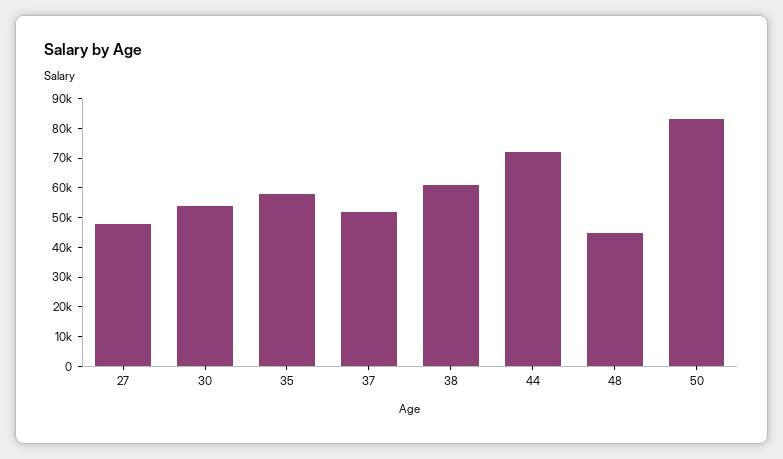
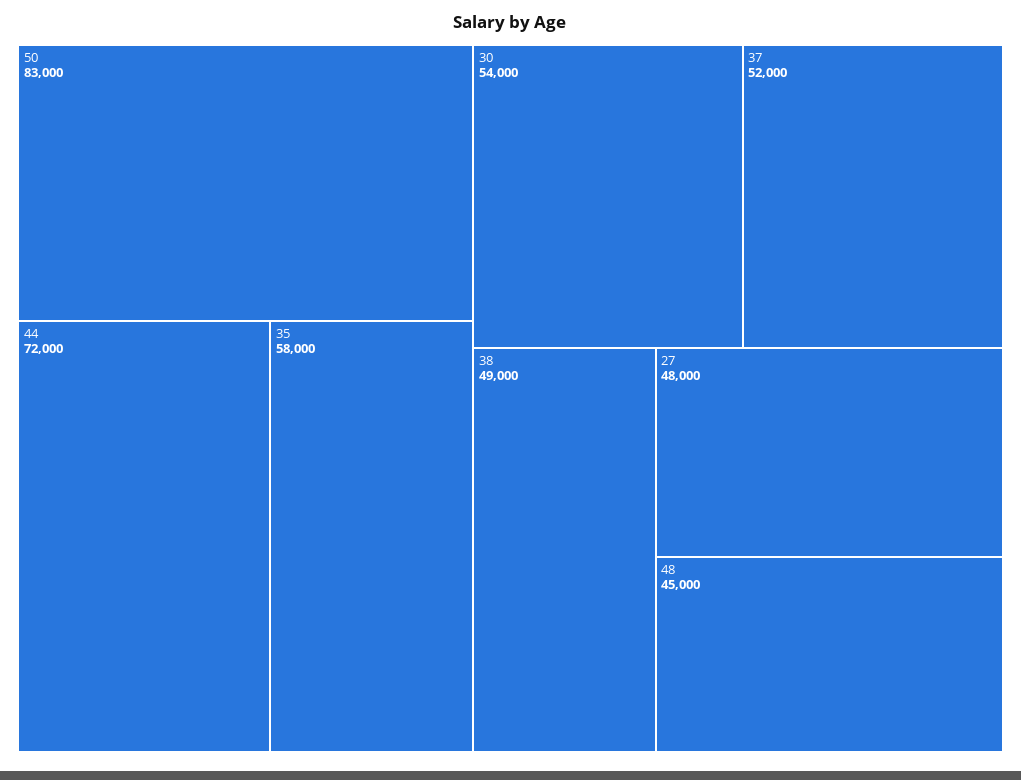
38: 60000 -> 49000

